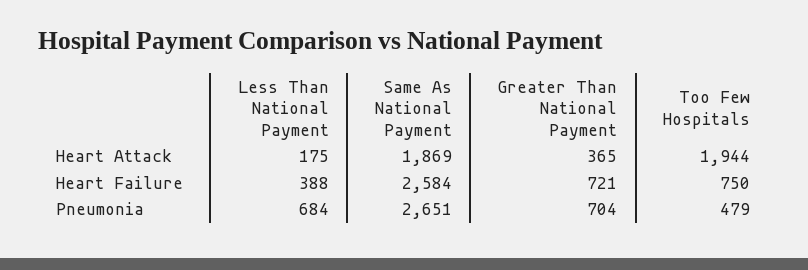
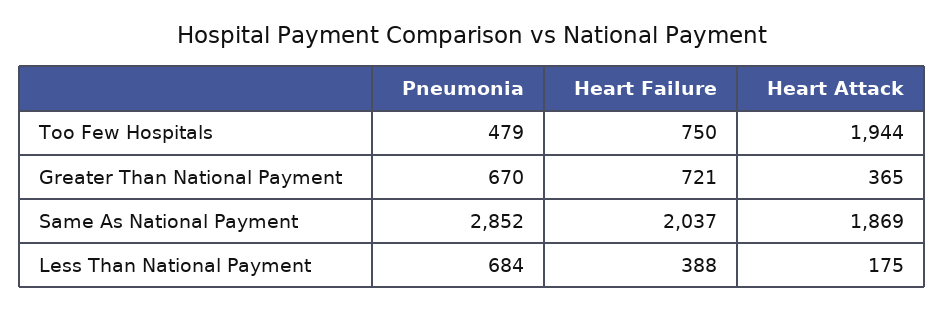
Same As National Payment, Heart Failure: 2584 -> 2037
Same As National Payment, Pneumonia: 2651 -> 2852
Greater Than National Payment, Pneumonia: 704 -> 670

